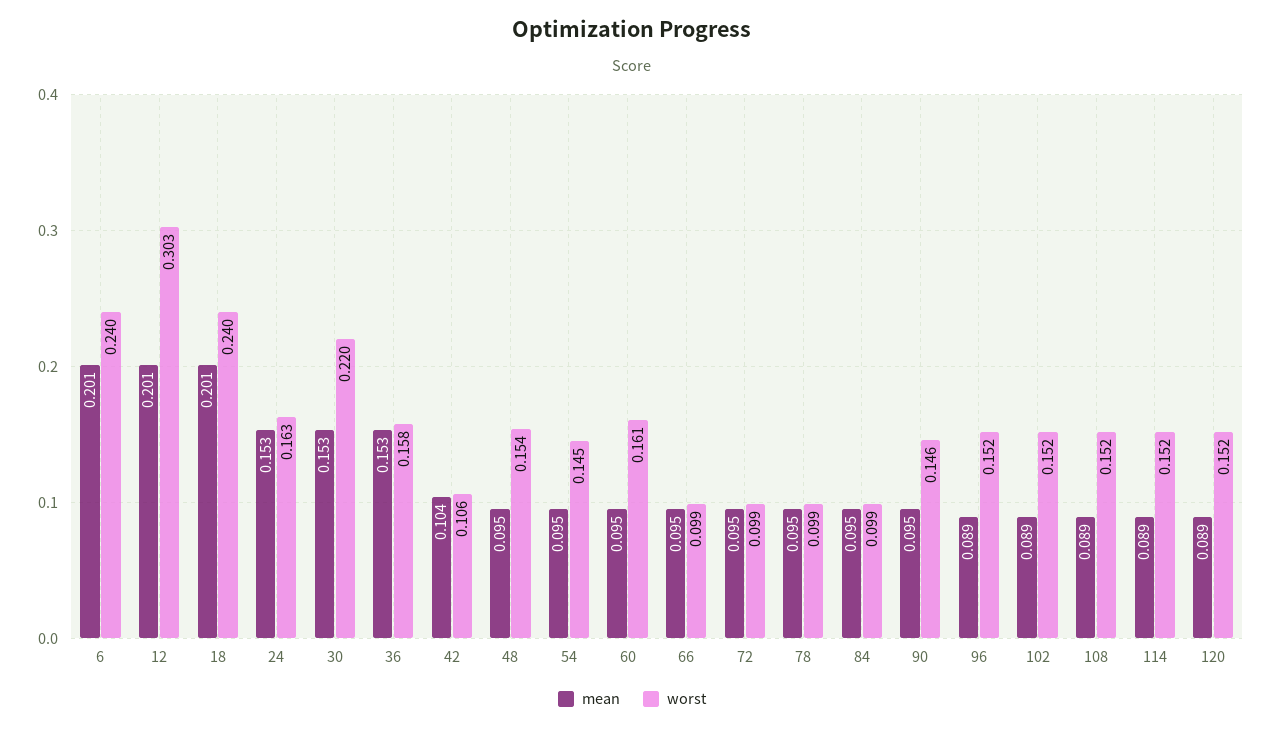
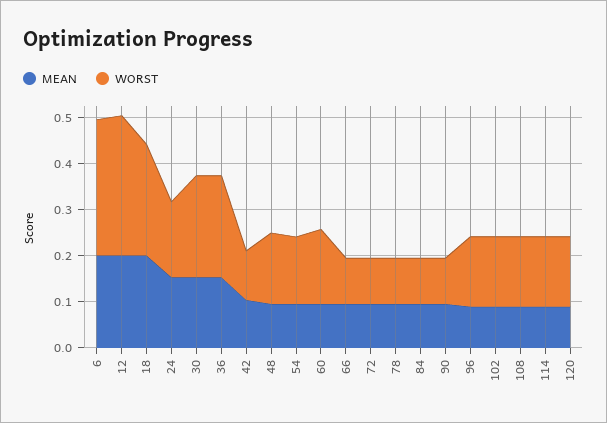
worst, 6: 0.24 -> 0.3
worst, 36: 0.158 -> 0.22
worst, 90: 0.146 -> 0.1

